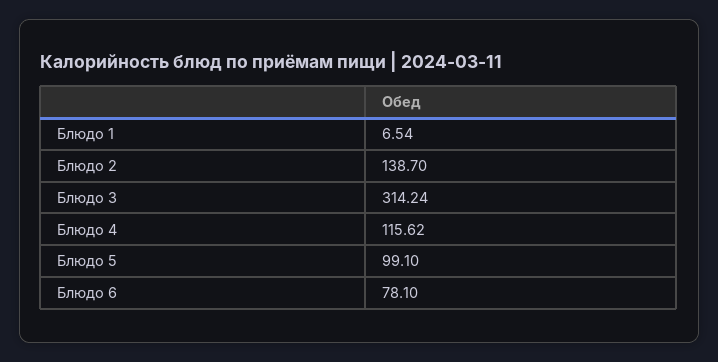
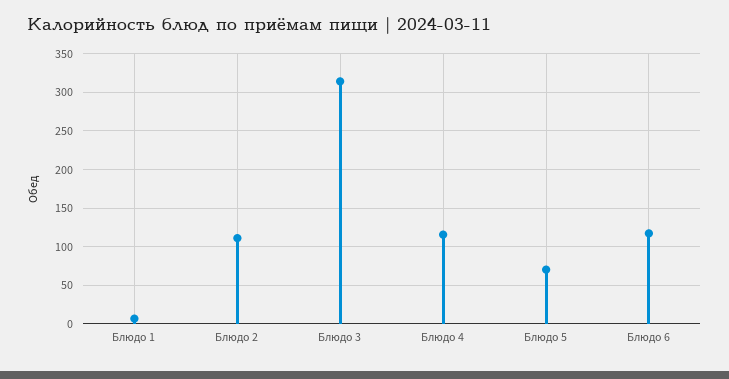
Блюдо 2: 138.7 -> 110
Блюдо 5: 99.1 -> 70
Блюдо 6: 78.1 -> 120

